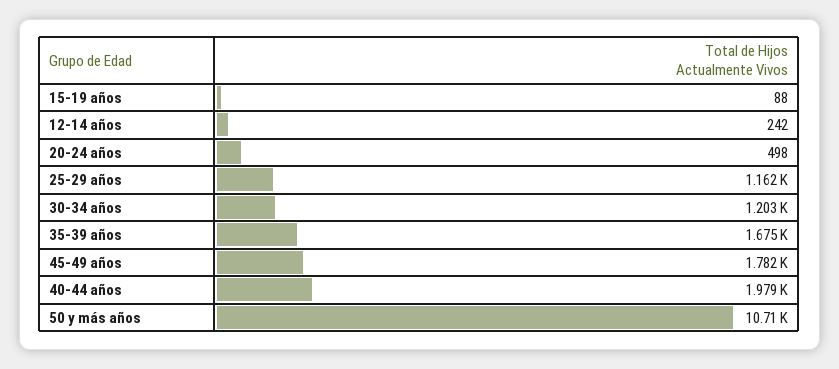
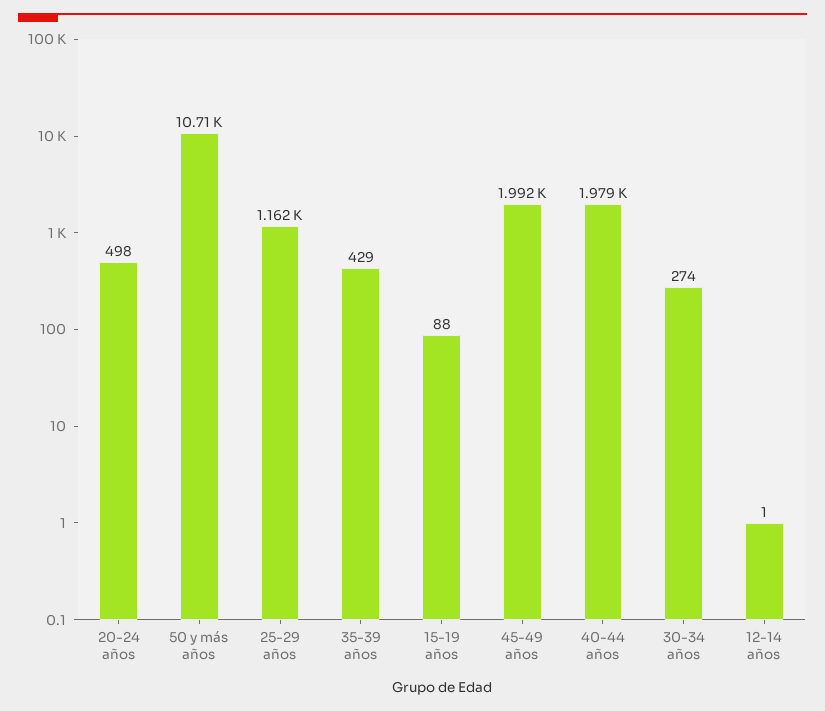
12-14 años: 242 -> 1
30-34 años: 1203 -> 274
35-39 años: 1675 -> 429
45-49 años: 1782 -> 1992

